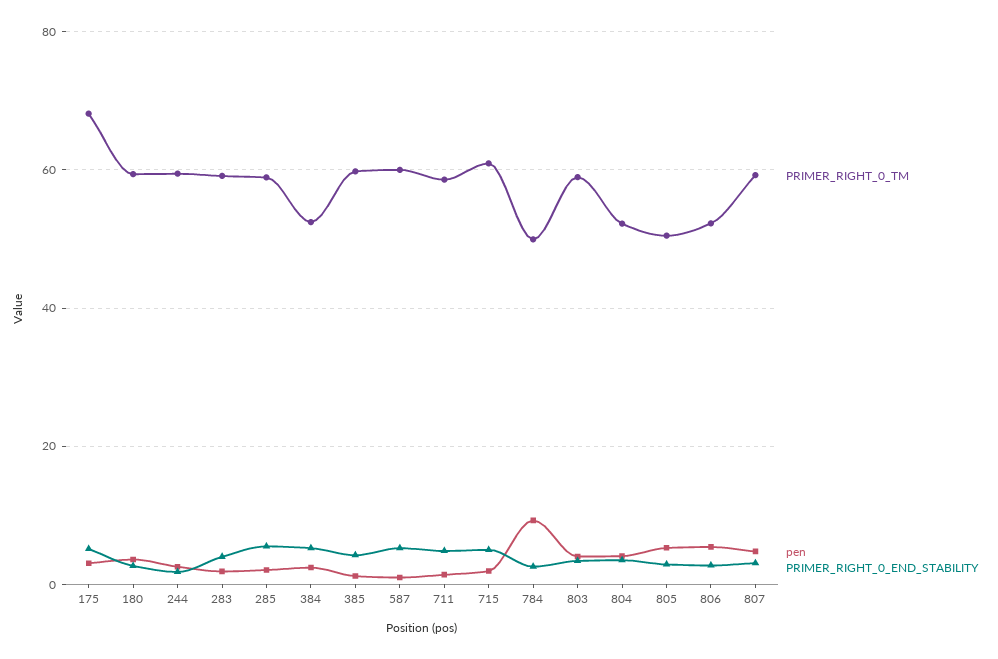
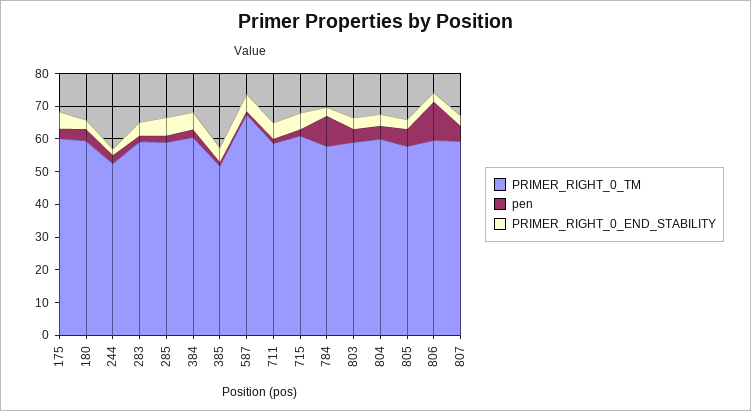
PRIMER_RIGHT_0_TM, 175: 68 -> 60
PRIMER_RIGHT_0_TM, 244: 60 -> 52.5
PRIMER_RIGHT_0_TM, 384: 52 -> 60
PRIMER_RIGHT_0_TM, 385: 60 -> 52.5
PRIMER_RIGHT_0_TM, 587: 60 -> 67.5
PRIMER_RIGHT_0_TM, 784: 50 -> 57.5
PRIMER_RIGHT_0_TM, 804: 52 -> 60
PRIMER_RIGHT_0_TM, 805: 50 -> 57.5
PRIMER_RIGHT_0_TM, 806: 52 -> 60
pen, 806: 6 -> 12.5

